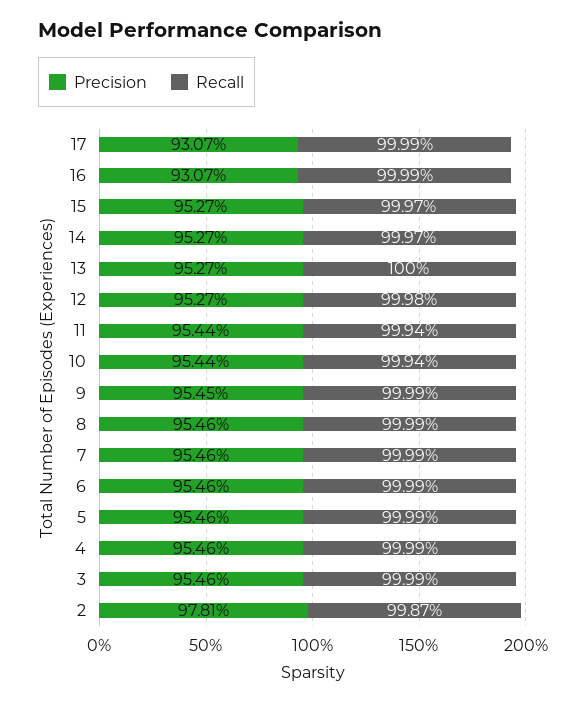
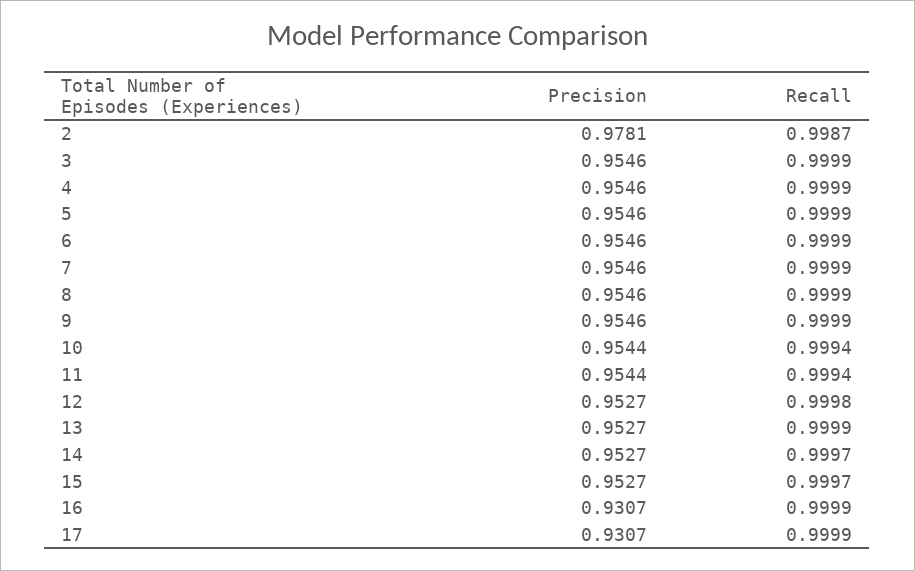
Recall, 13: 1 -> 0.9999
Precision, 9: 0.9545 -> 0.9546

